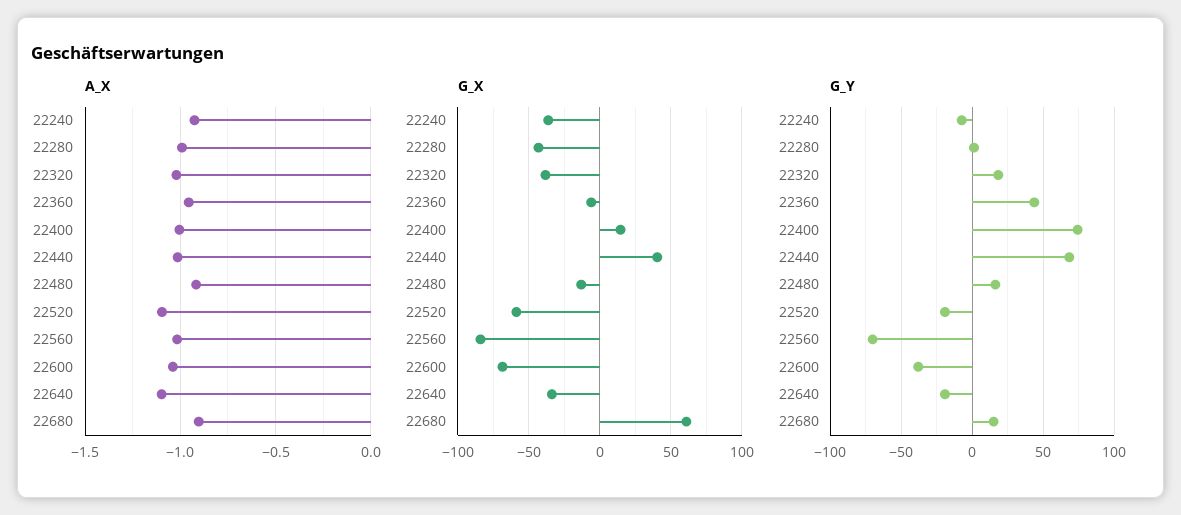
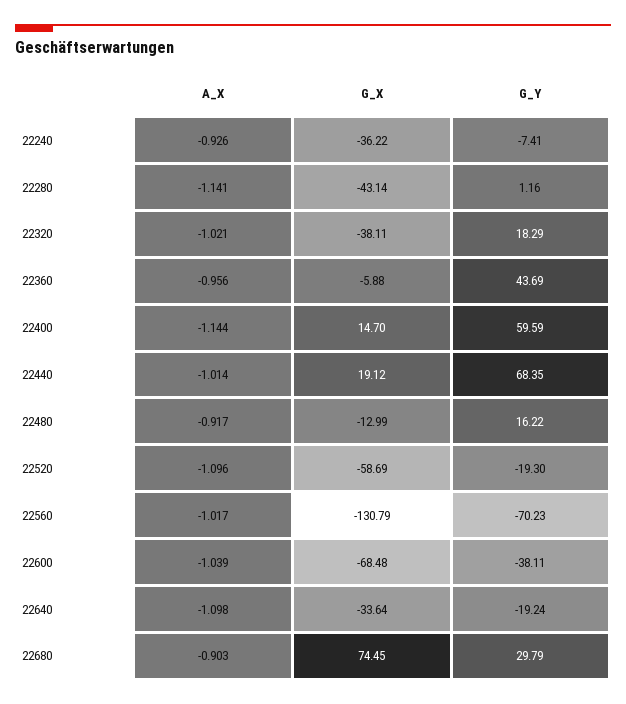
A_X, 22280: -1 -> -1.141
A_X, 22400: -1 -> -1.144
G_X, 22440: 40 -> 19.12
G_X, 22560: -85 -> -130.79
G_X, 22680: 60 -> 74.45
G_Y, 22400: 75 -> 59.59
G_Y, 22680: 15 -> 29.79

